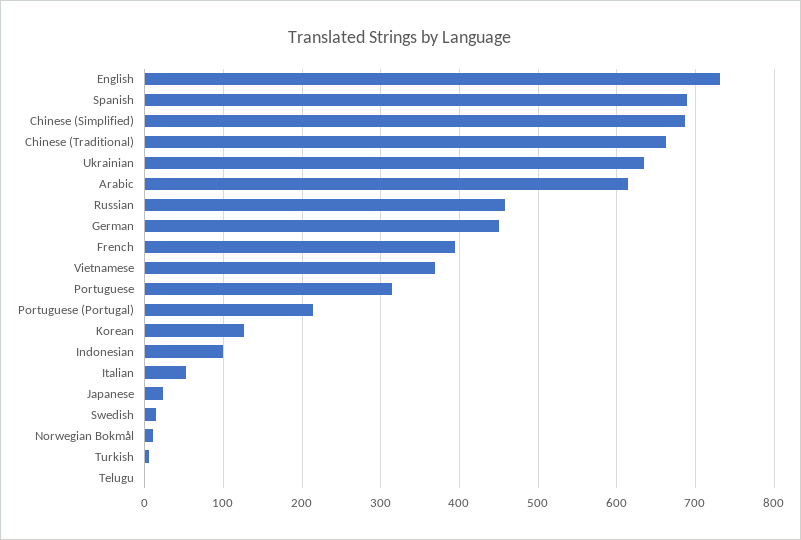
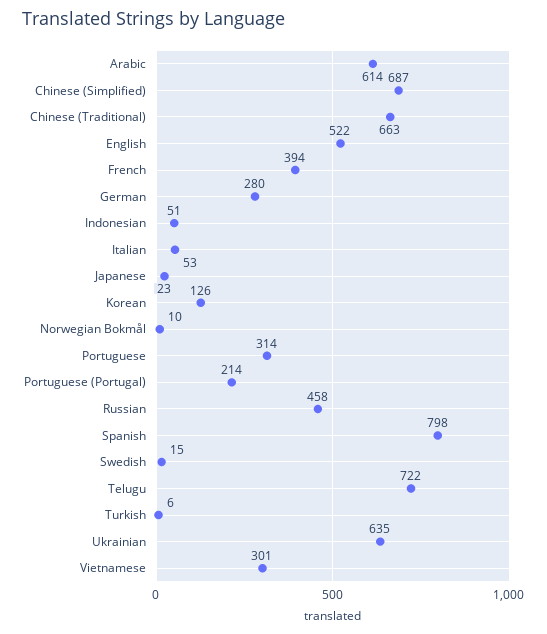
English: 730 -> 522
Spanish: 690 -> 798
German: 450 -> 280
Vietnamese: 370 -> 301
Indonesian: 100 -> 51
Telugu: 0 -> 722

